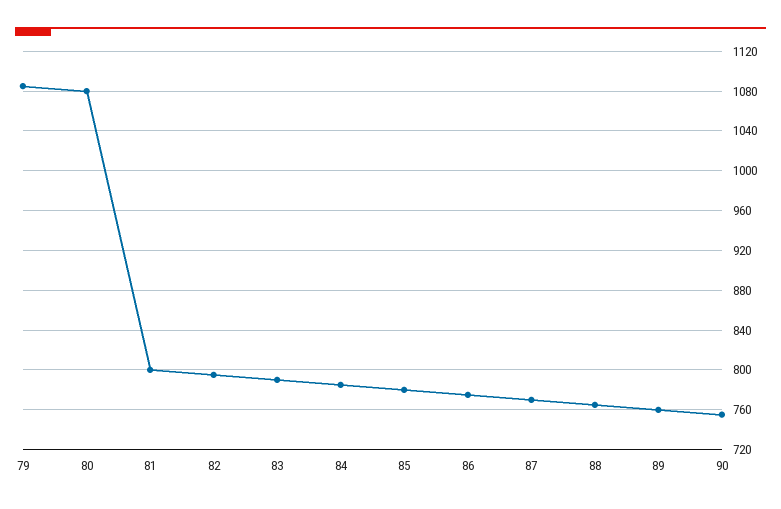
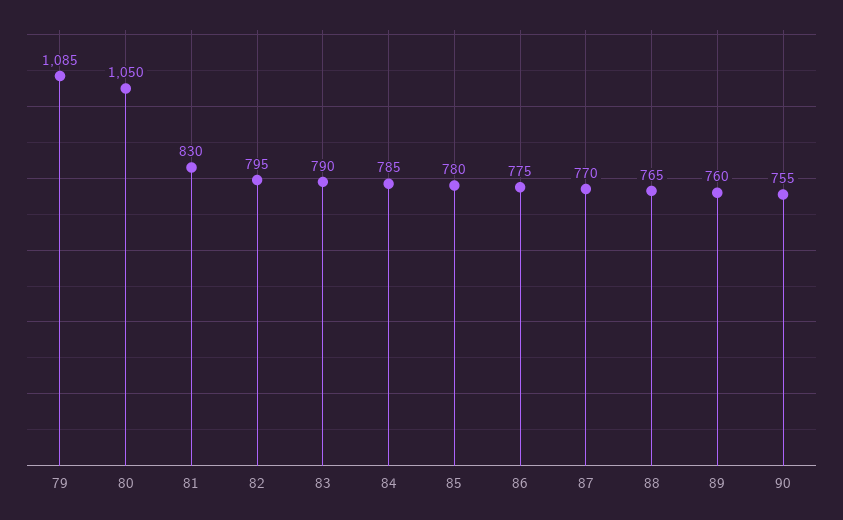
80: 1080 -> 1050
81: 800 -> 830

